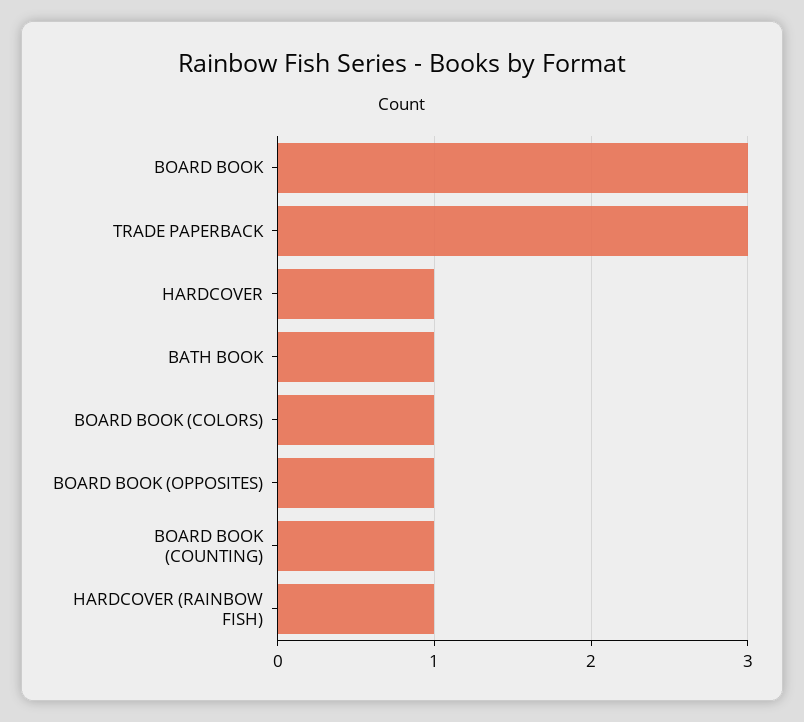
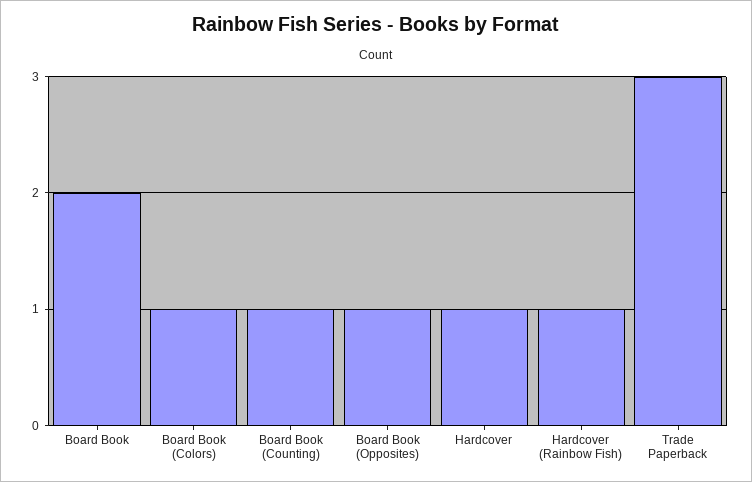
BOARD BOOK: 3 -> 2
BATH BOOK: 1 -> none

